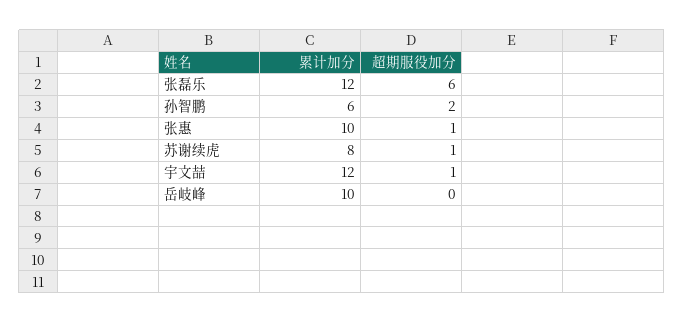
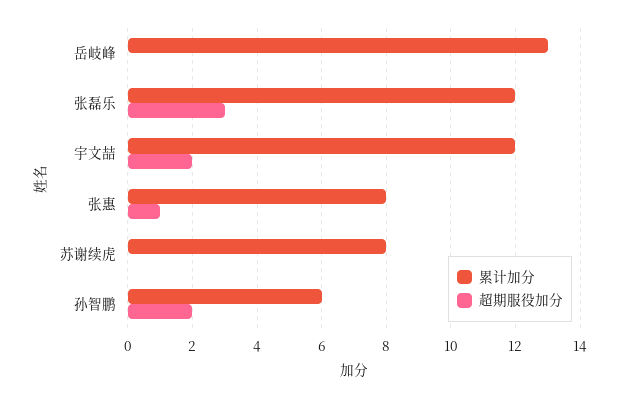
超期服役加分, 张磊乐: 6 -> 3
累计加分, 张惠: 10 -> 8
超期服役加分, 苏谢续虎: 1 -> 0
超期服役加分, 宇文喆: 1 -> 2
累计加分, 岳岐峰: 10 -> 13

